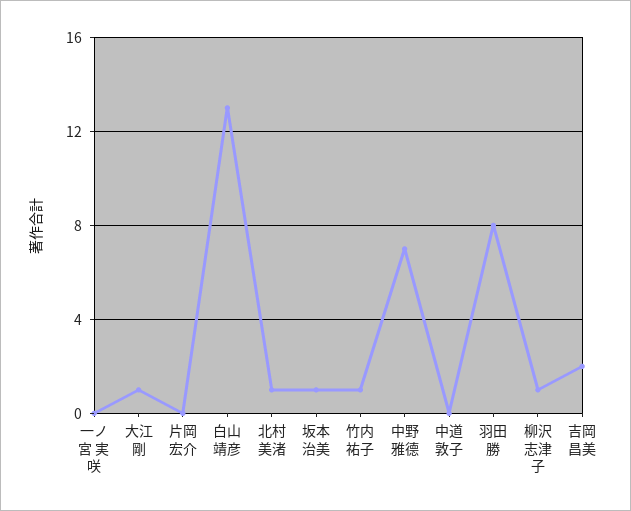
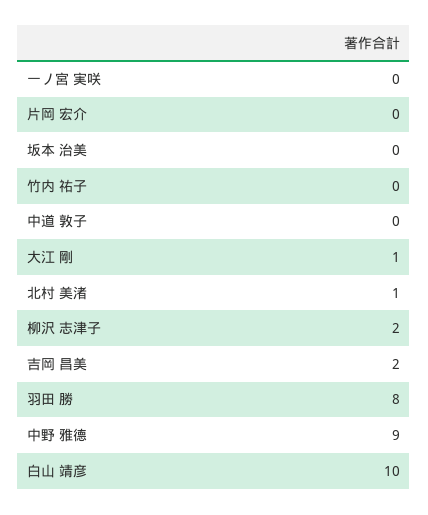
白山 靖彦: 13 -> 10
坂本 治美: 1 -> 0
竹内 祐子: 1 -> 0
中野 雅德: 7 -> 9
柳沢 志津子: 1 -> 2

